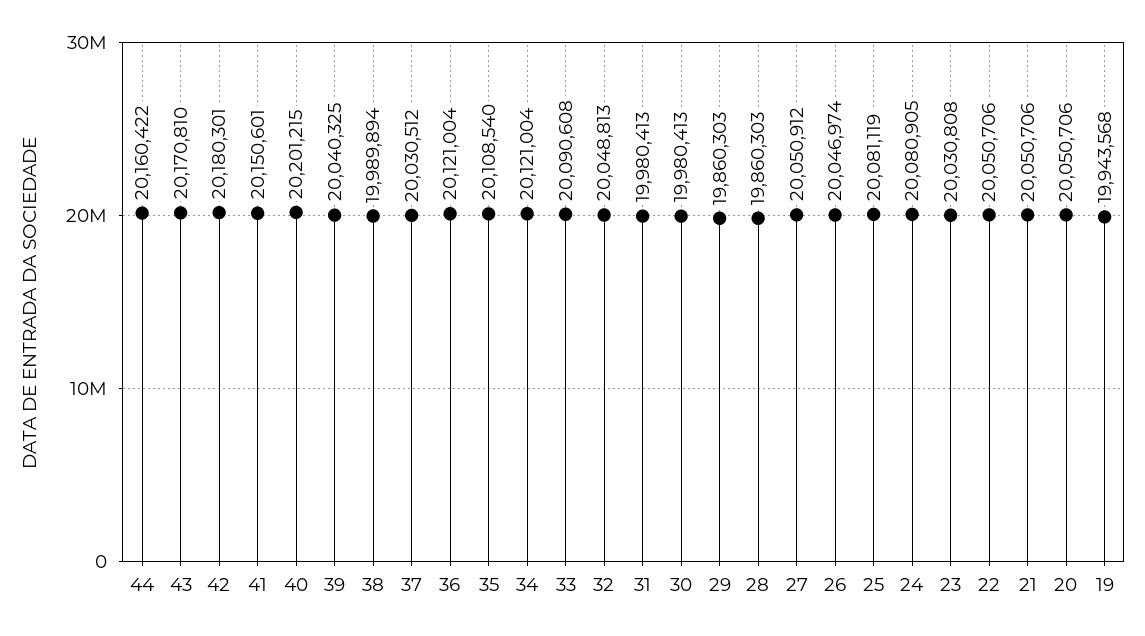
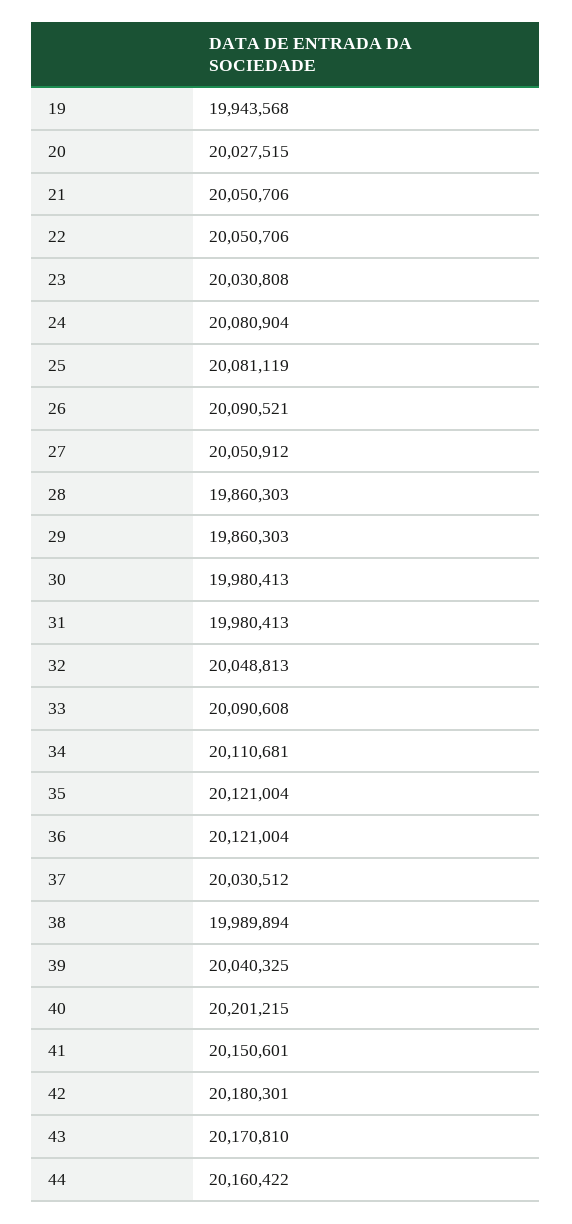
35: 20108540 -> 20121004
34: 20121004 -> 20110681
26: 20046974 -> 20090521
24: 20080905 -> 20080904
20: 20050706 -> 20027515

